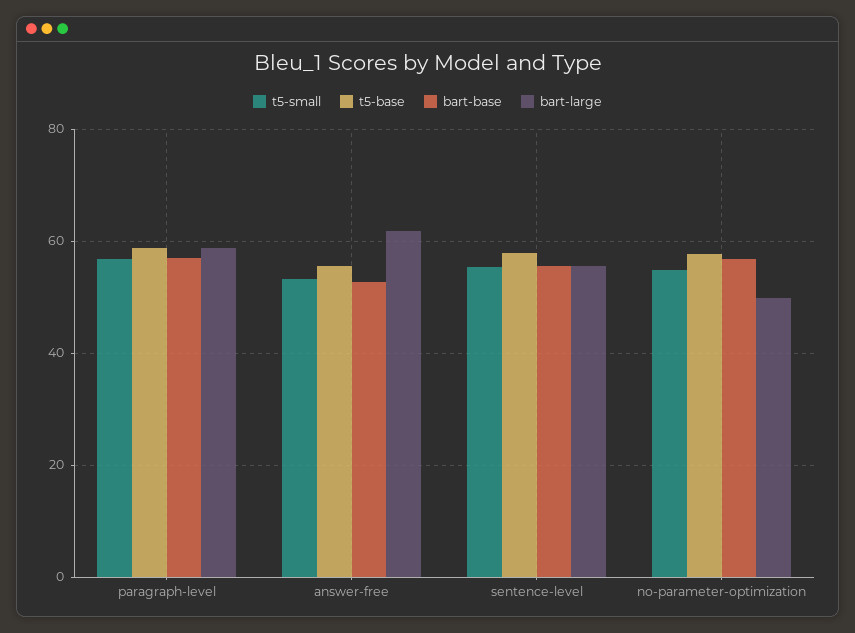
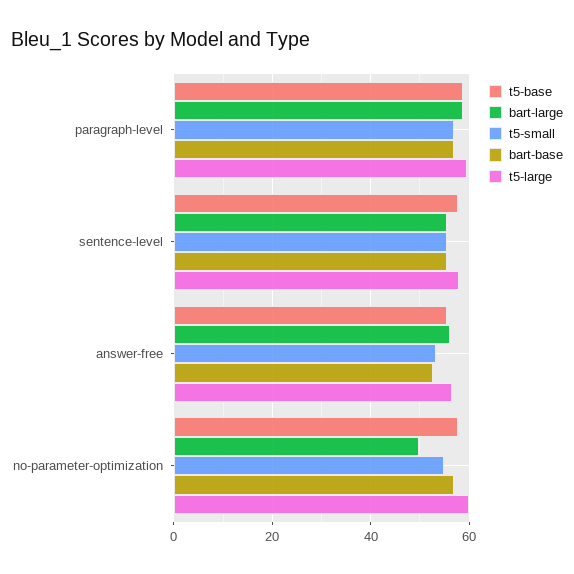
bart-large, answer-free: 62 -> 56
t5-large, paragraph-level: none -> 60
t5-large, sentence-level: none -> 58
t5-large, answer-free: none -> 56
t5-large, no-parameter-optimization: none -> 60

